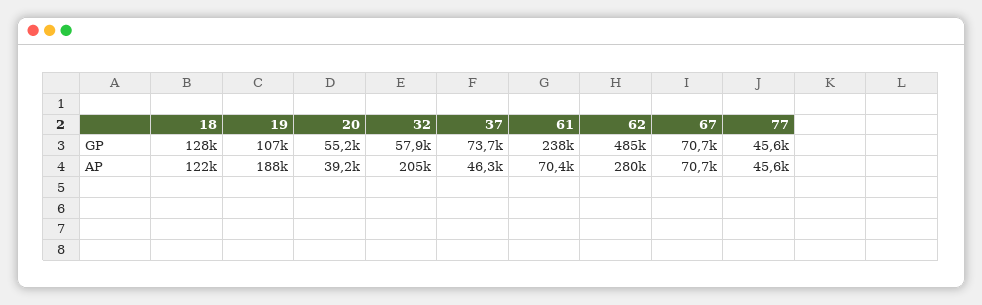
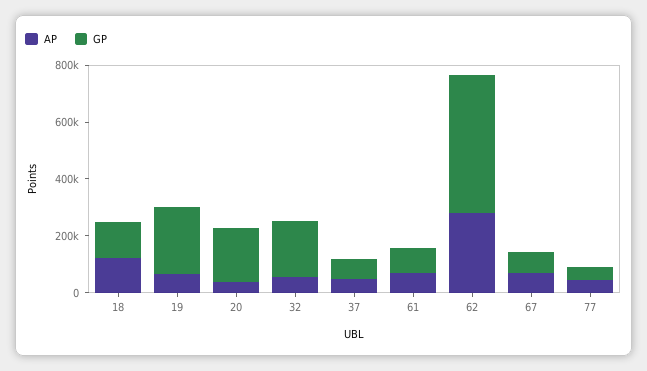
GP, 19: 107000 -> 250000
GP, 20: 55200 -> 200000
GP, 32: 57900 -> 200000
GP, 61: 238000 -> 100000
AP, 19: 188000 -> 50000
AP, 32: 205000 -> 50000

